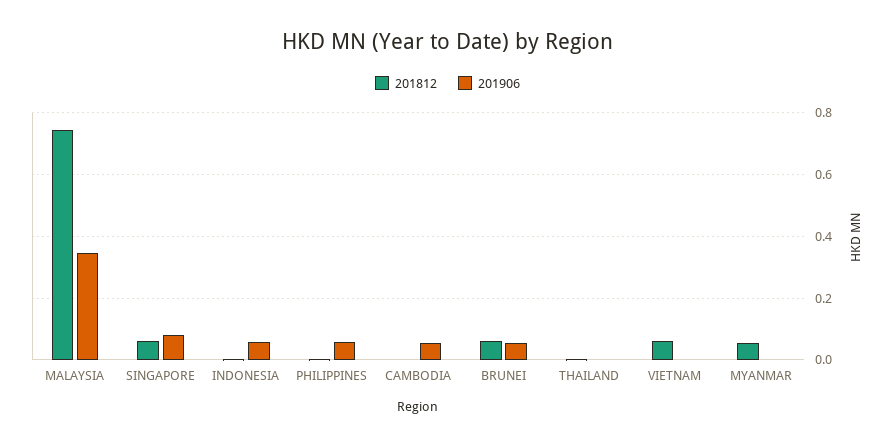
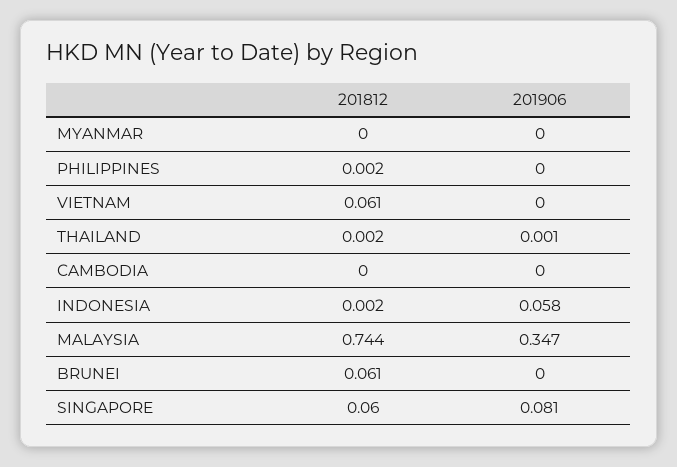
201906, PHILIPPINES: 0.06 -> 0
201906, CAMBODIA: 0.06 -> 0
201906, BRUNEI: 0.06 -> 0
201812, MYANMAR: 0.06 -> 0

